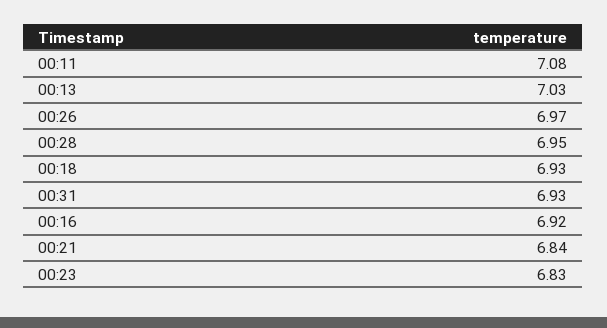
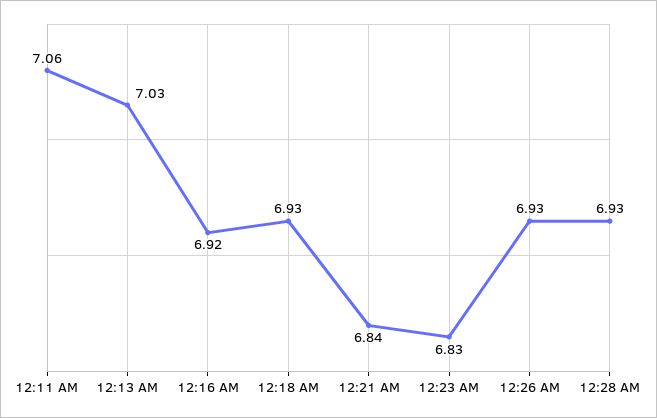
00:11: 7.08 -> 7.06
00:26: 6.97 -> 6.93
00:28: 6.95 -> 6.93
00:31: 6.93 -> none

